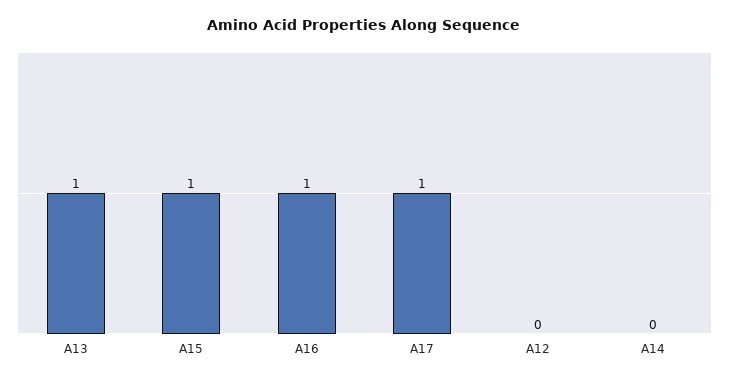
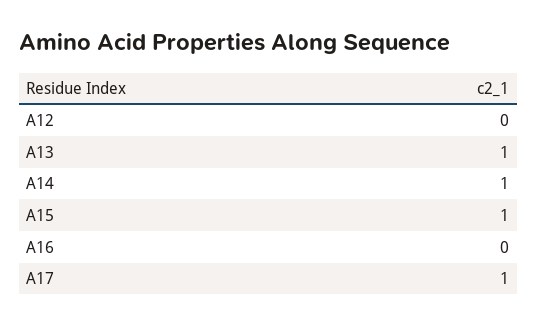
A16: 1 -> 0
A14: 0 -> 1

